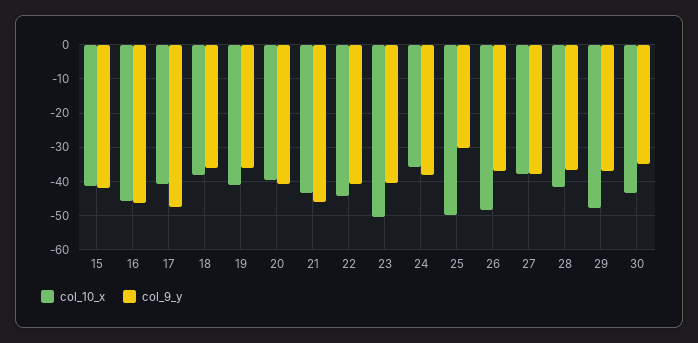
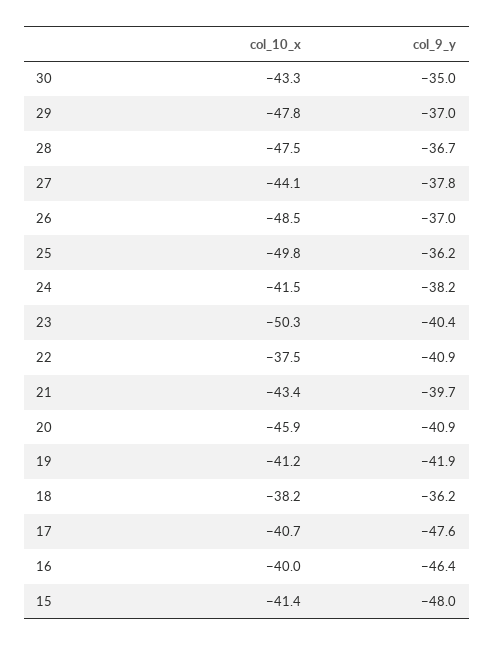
col_9_y, 15: -42 -> -48
col_10_x, 16: -46 -> -40
col_9_y, 19: -36 -> -41.9
col_10_x, 20: -40 -> -45.9
col_9_y, 21: -46 -> -39.7
col_10_x, 22: -44 -> -37.5
col_10_x, 24: -36 -> -41.5
col_9_y, 25: -30 -> -36.2
col_10_x, 27: -38 -> -44.1
col_10_x, 28: -42 -> -47.5

